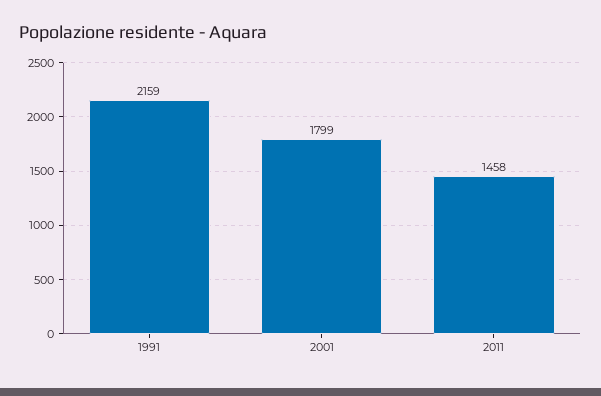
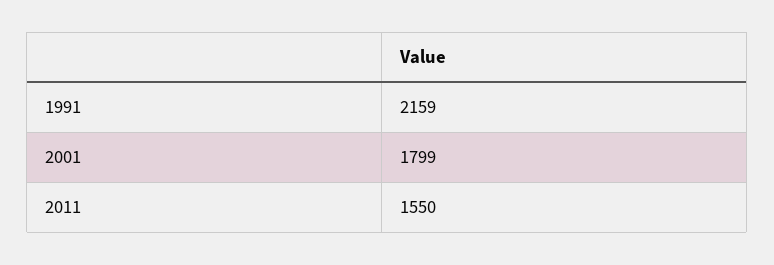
2011: 1458 -> 1550

